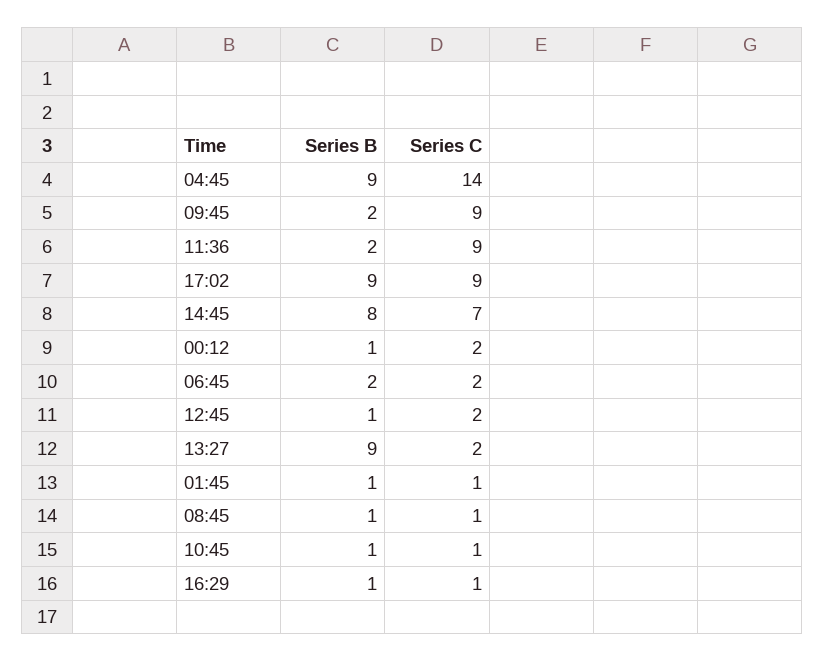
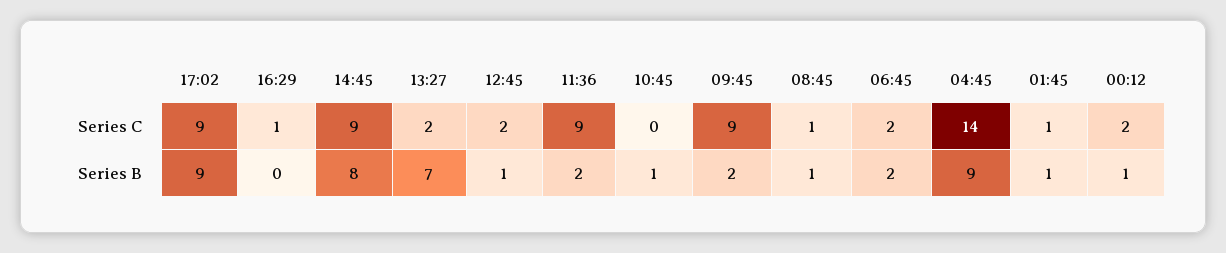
Series C, 14:45: 7 -> 9
Series B, 13:27: 9 -> 7
Series C, 10:45: 1 -> 0
Series B, 16:29: 1 -> 0

